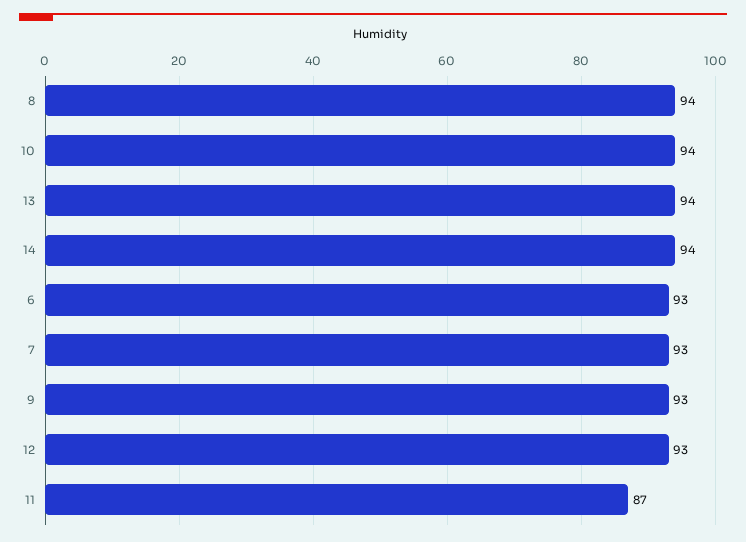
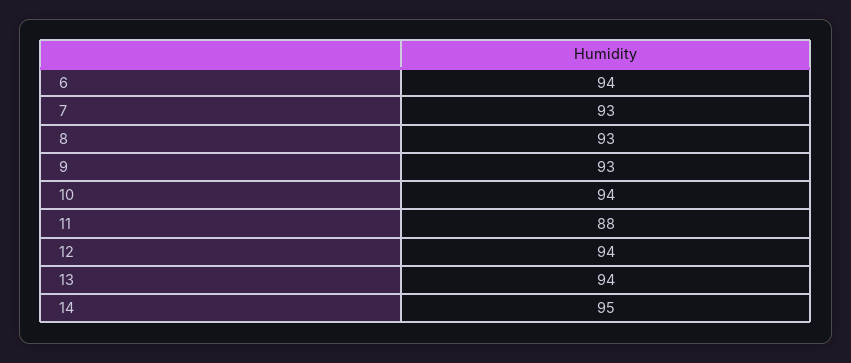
8: 94 -> 93
14: 94 -> 95
6: 93 -> 94
12: 93 -> 94
11: 87 -> 88

